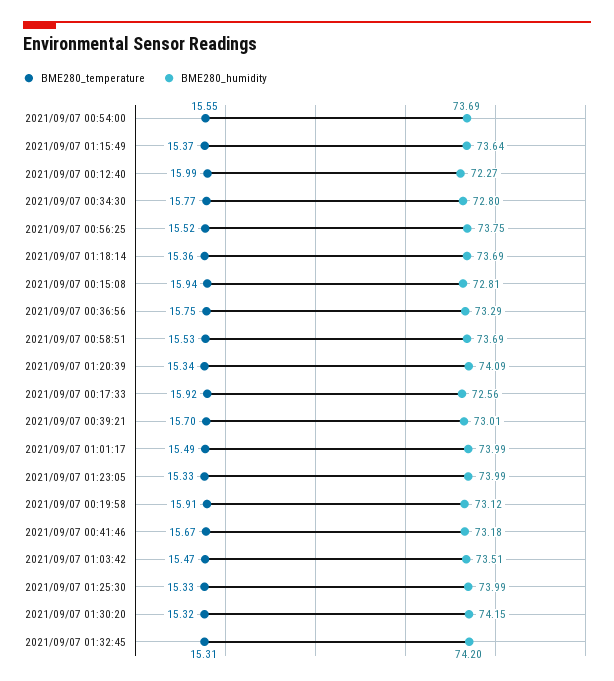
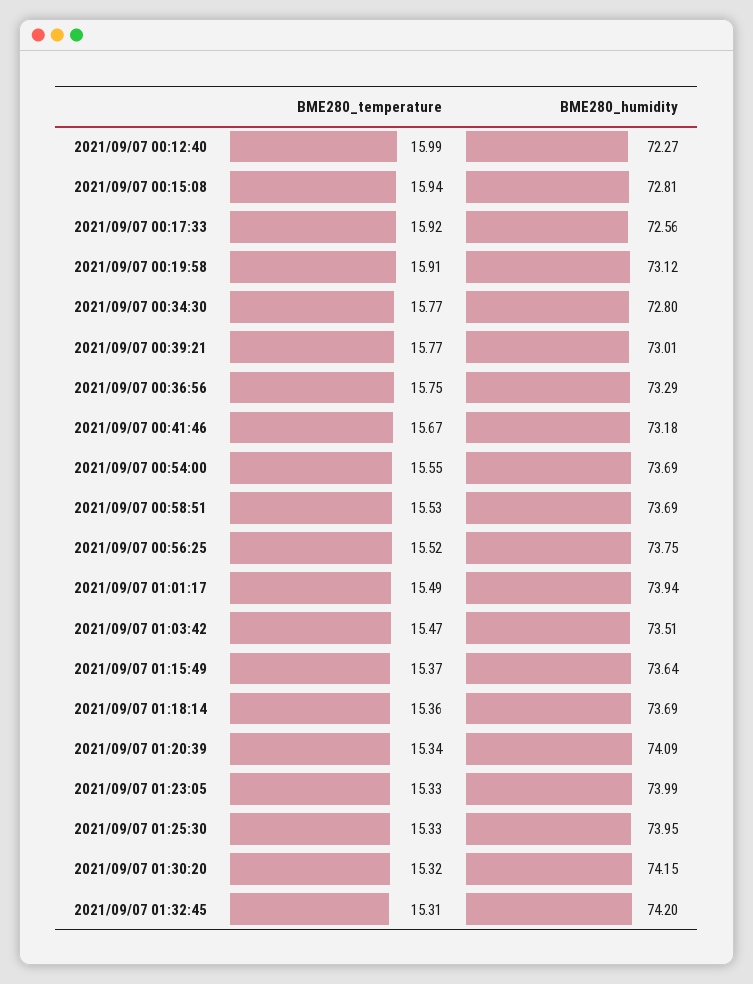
BME280_temperature, 2021/09/07 00:39:21: 15.7 -> 15.77
BME280_humidity, 2021/09/07 01:01:17: 73.99 -> 73.94
BME280_humidity, 2021/09/07 01:25:30: 73.99 -> 73.95

